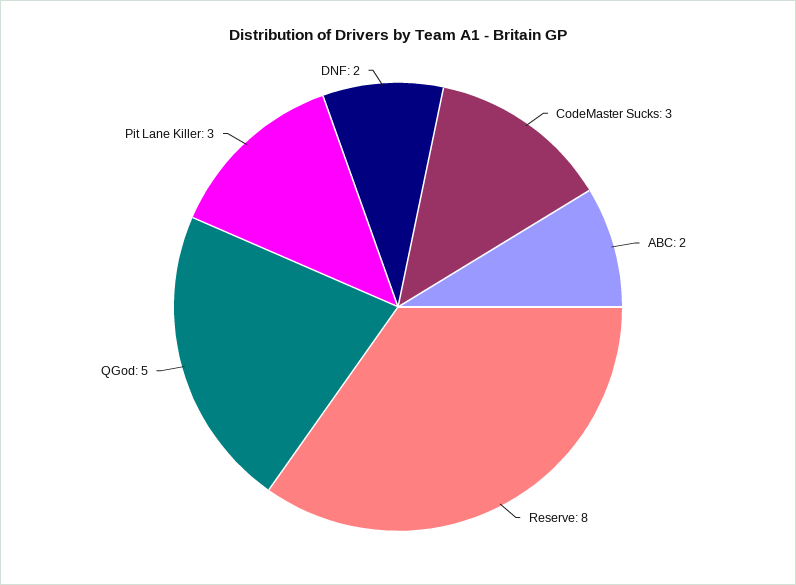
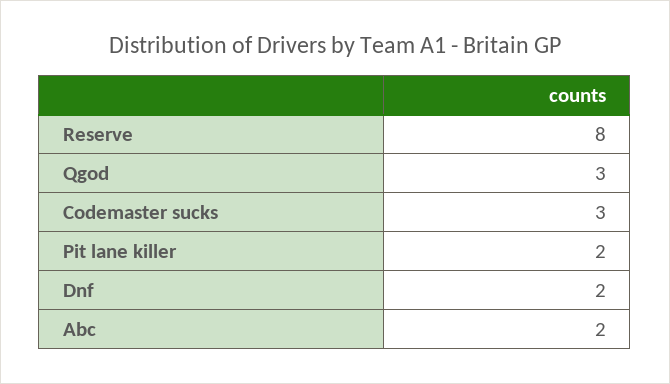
QGod: 5 -> 3
Pit Lane Killer: 3 -> 2

